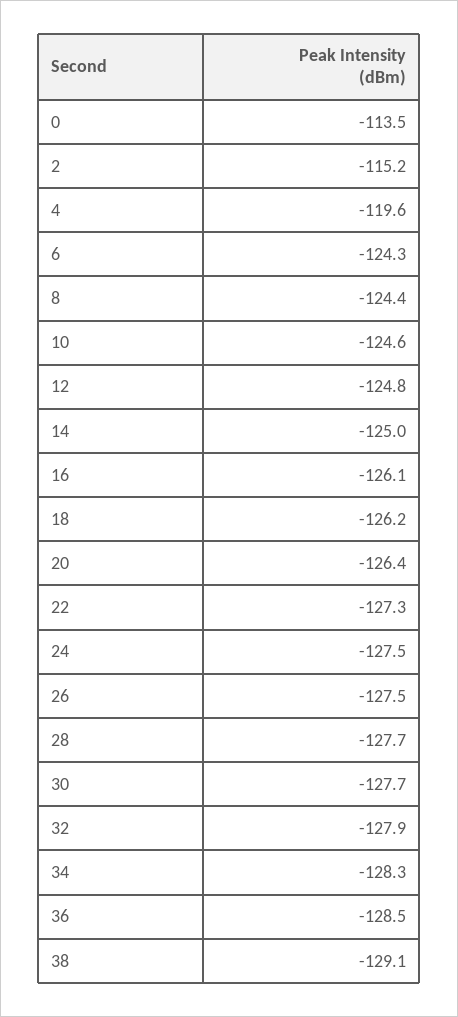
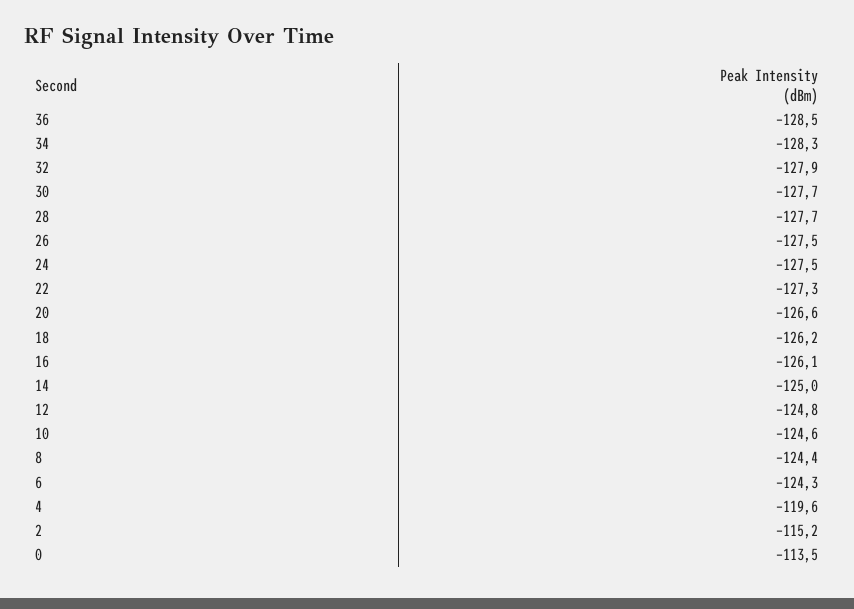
20: -126.4 -> -126.6
38: -129.1 -> none

